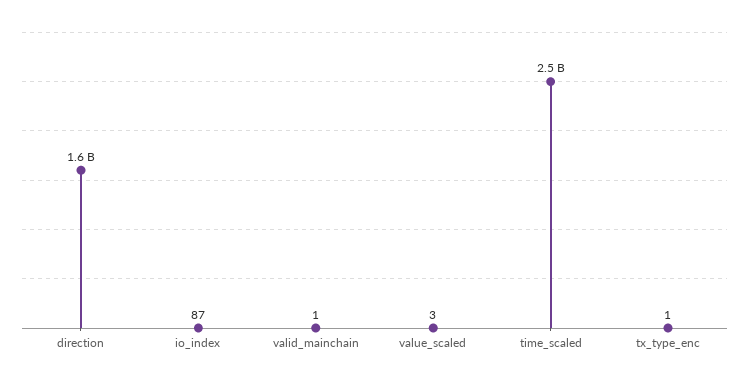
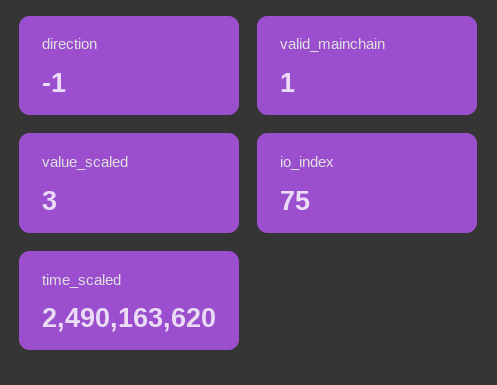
direction: 1600000000 -> -1
io_index: 87 -> 75
tx_type_enc: 1 -> none

